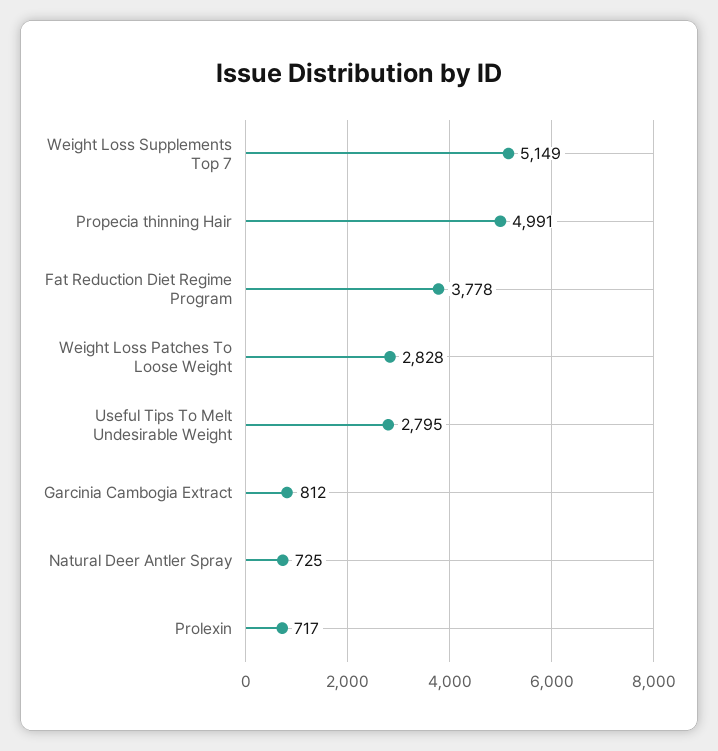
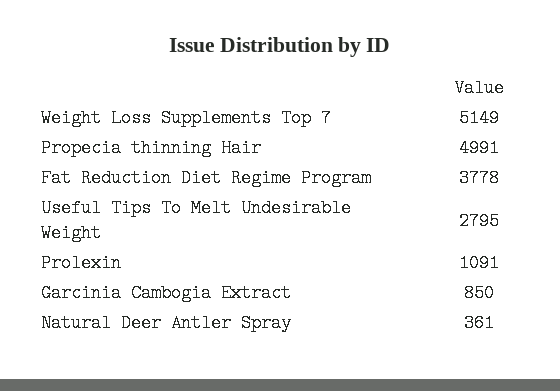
Weight Loss Patches To Loose Weight: 2828 -> none
Garcinia Cambogia Extract: 812 -> 850
Natural Deer Antler Spray: 725 -> 361
Prolexin: 717 -> 1091

